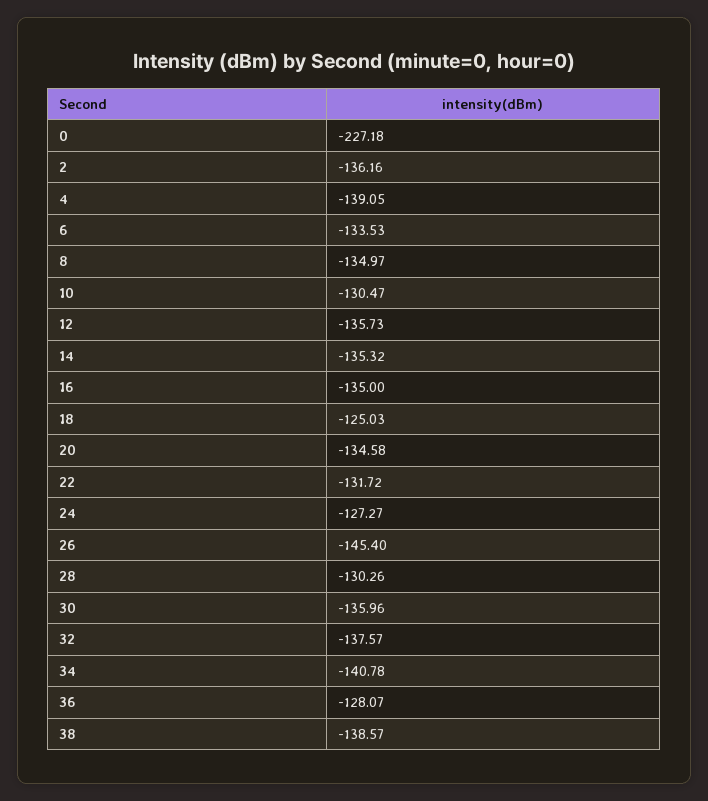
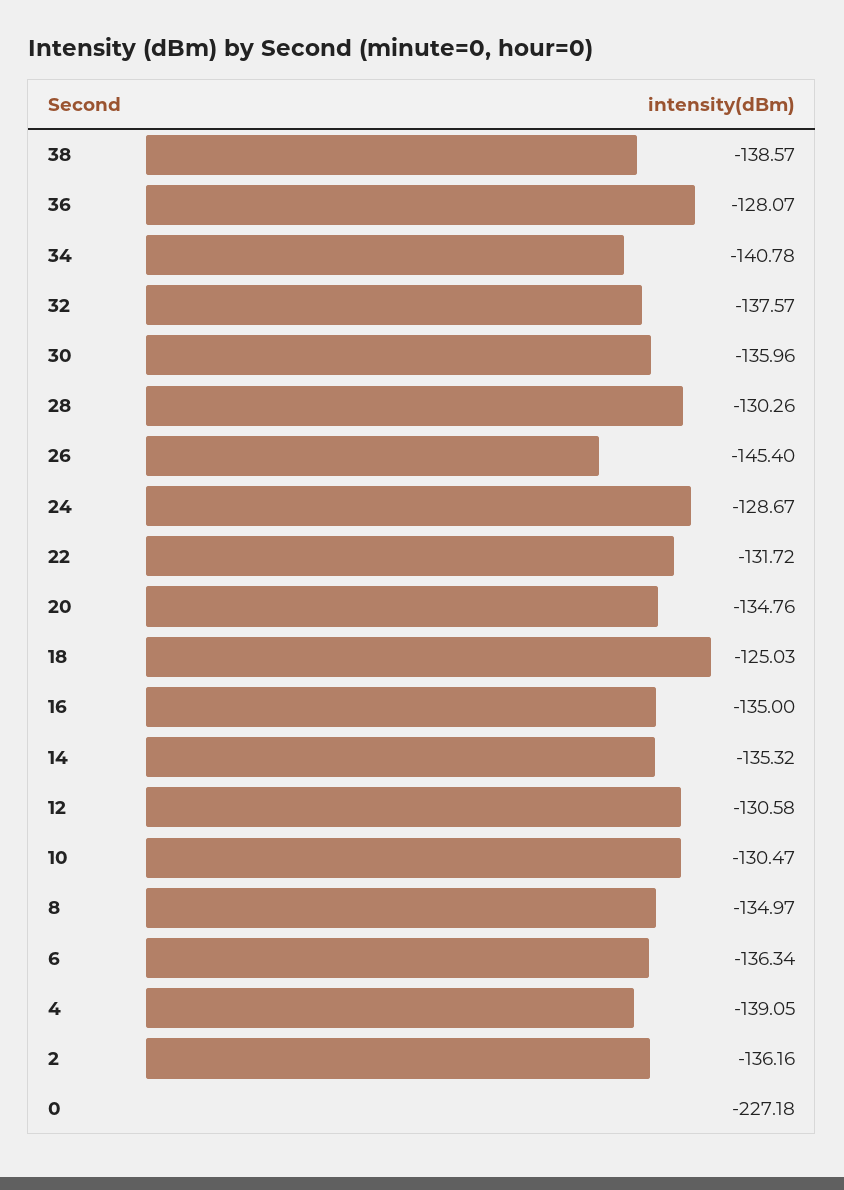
6: -133.53 -> -136.34
12: -135.73 -> -130.58
20: -134.58 -> -134.76
24: -127.27 -> -128.67

